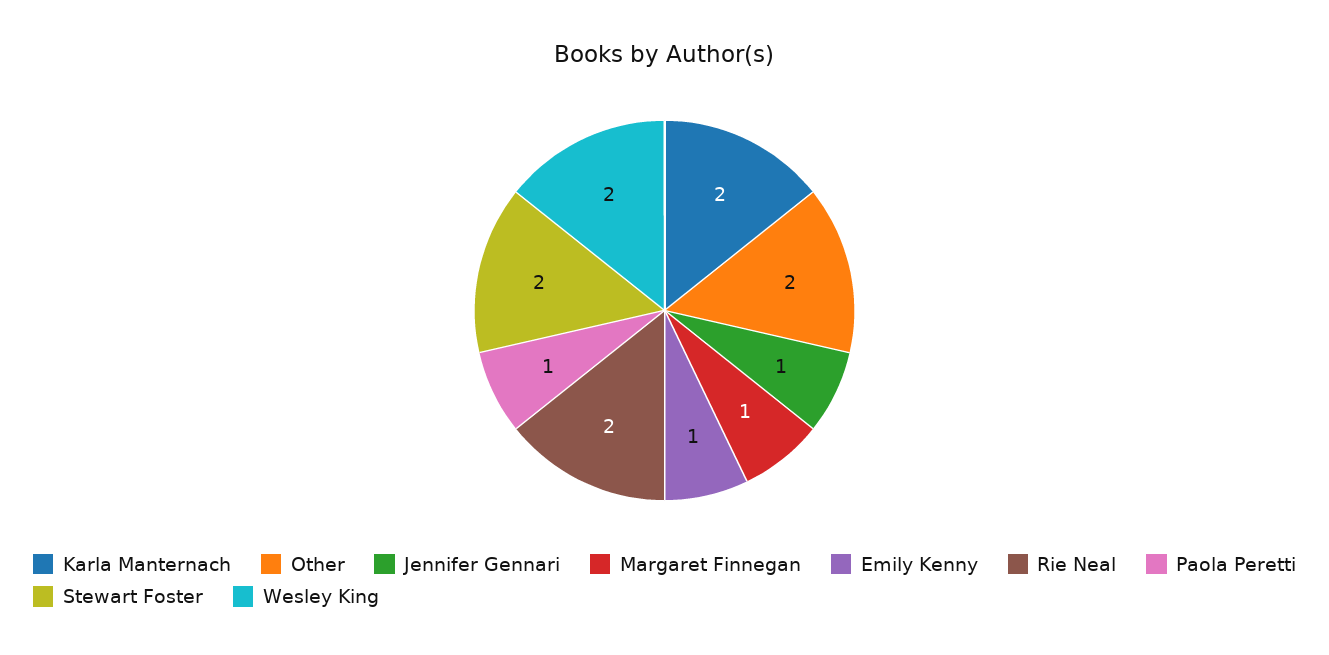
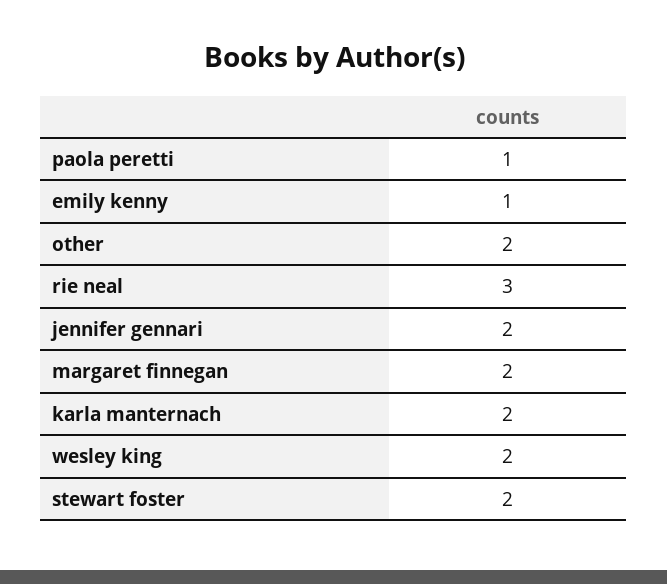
Jennifer Gennari: 1 -> 2
Margaret Finnegan: 1 -> 2
Rie Neal: 2 -> 3

